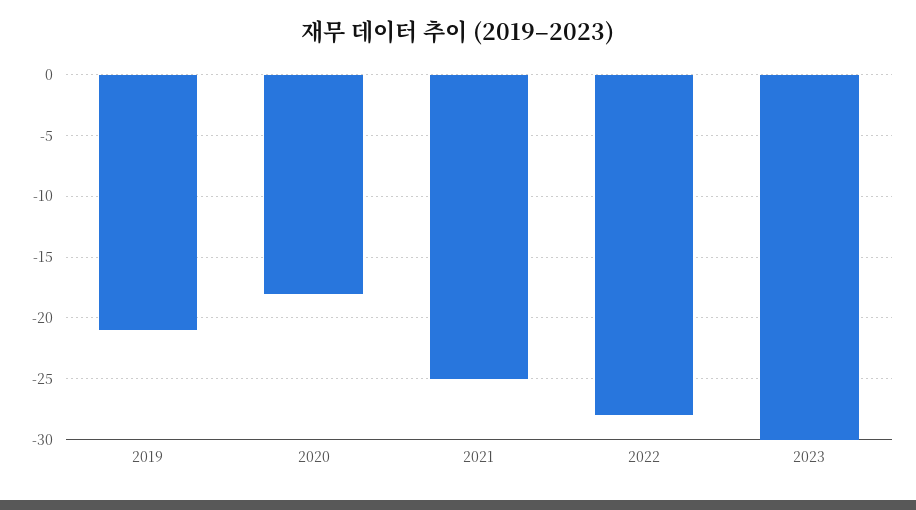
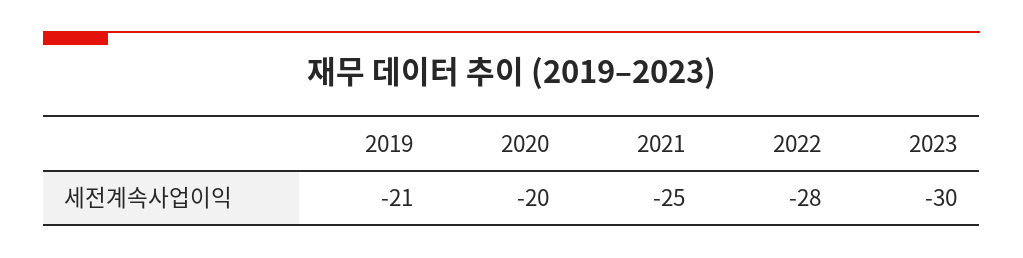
2020: -18 -> -20

